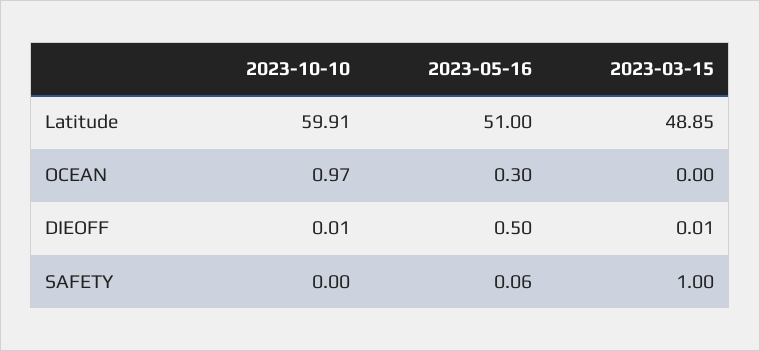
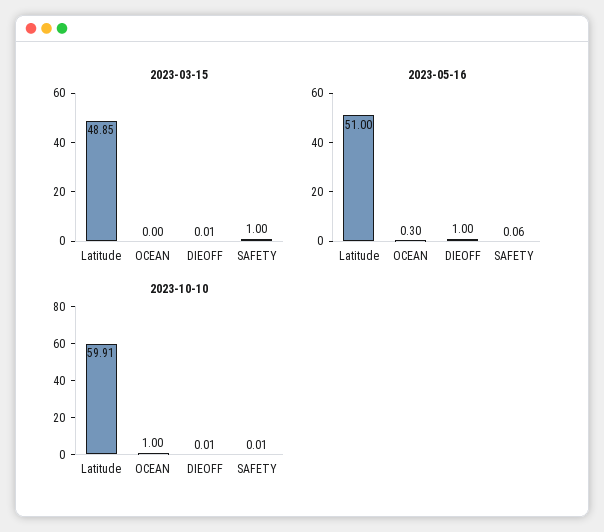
2023-10-10, OCEAN: 0.97 -> 1
2023-05-16, DIEOFF: 0.5 -> 1
2023-10-10, SAFETY: 0 -> 0.01

